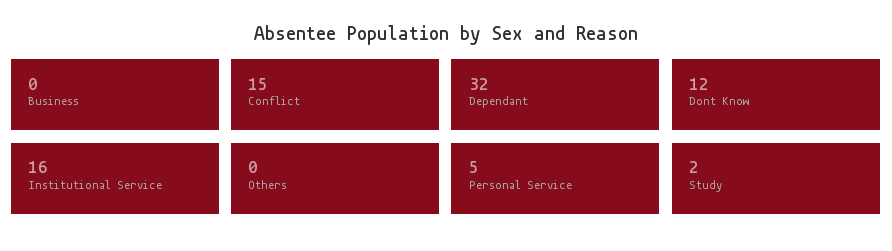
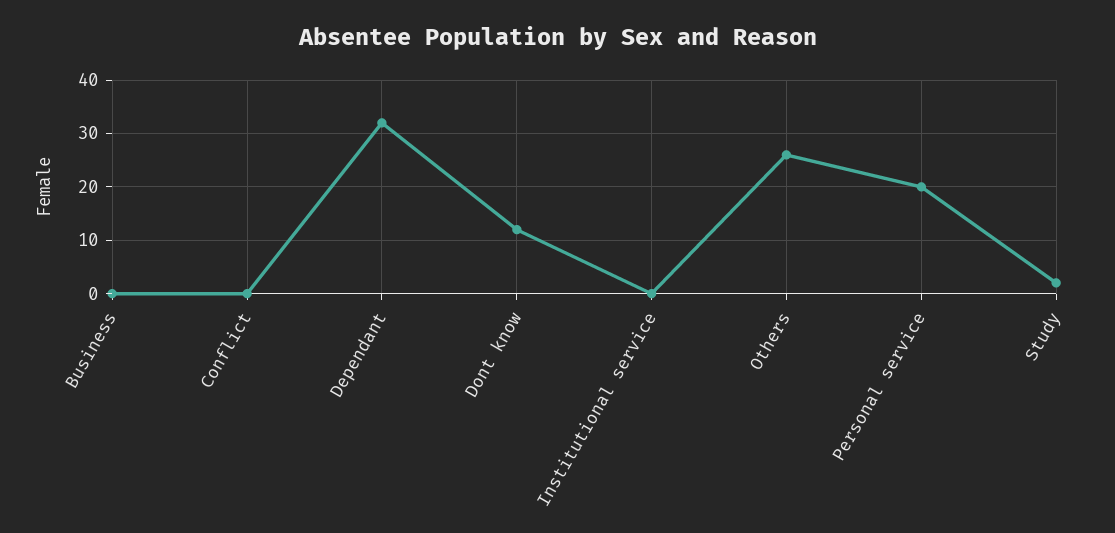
Conflict: 15 -> 0
Institutional Service: 16 -> 0
Others: 0 -> 25
Personal Service: 5 -> 20

